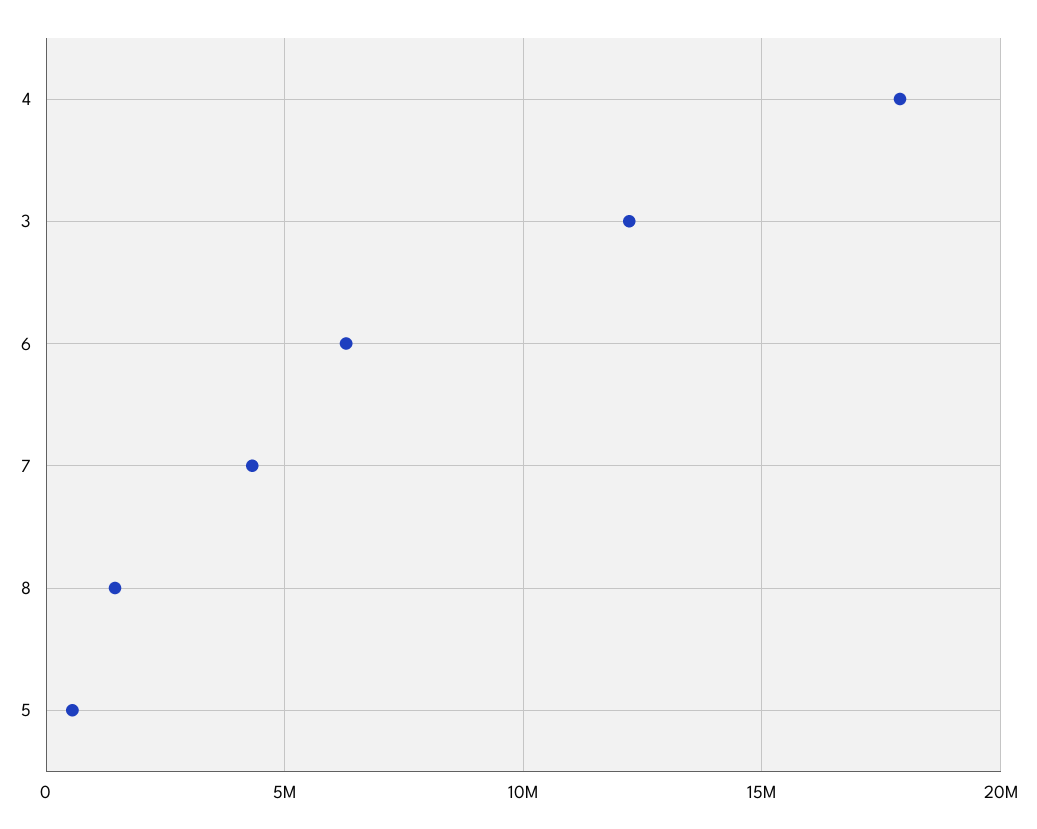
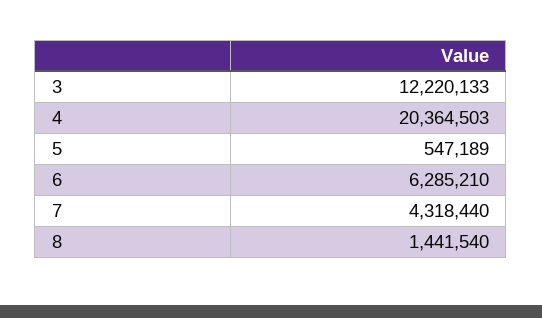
4: 18000000 -> 20364503

